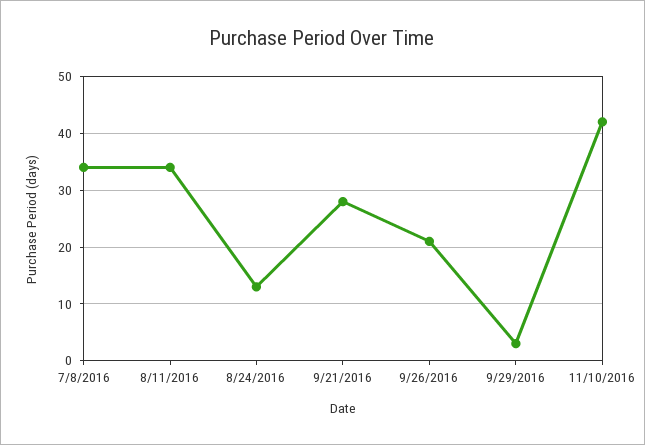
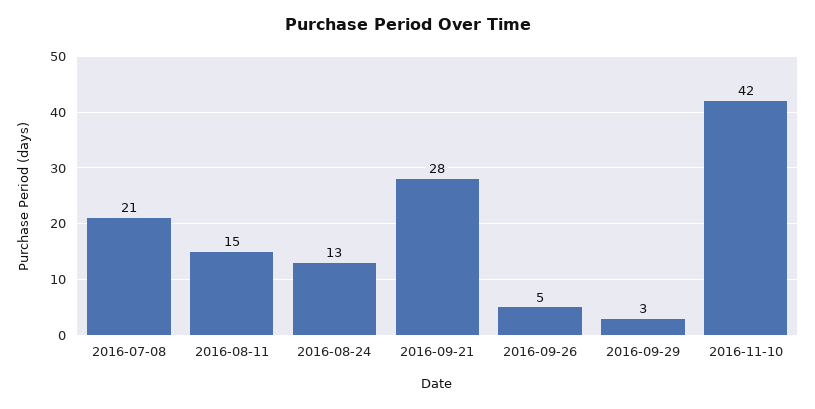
7/8/2016: 35 -> 21
8/11/2016: 35 -> 15
9/26/2016: 20 -> 5

